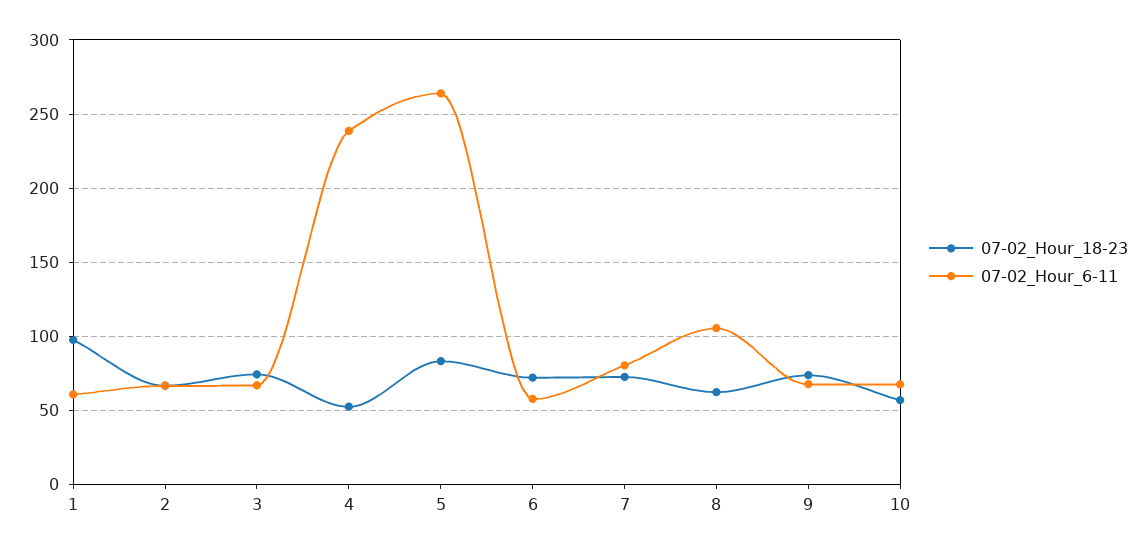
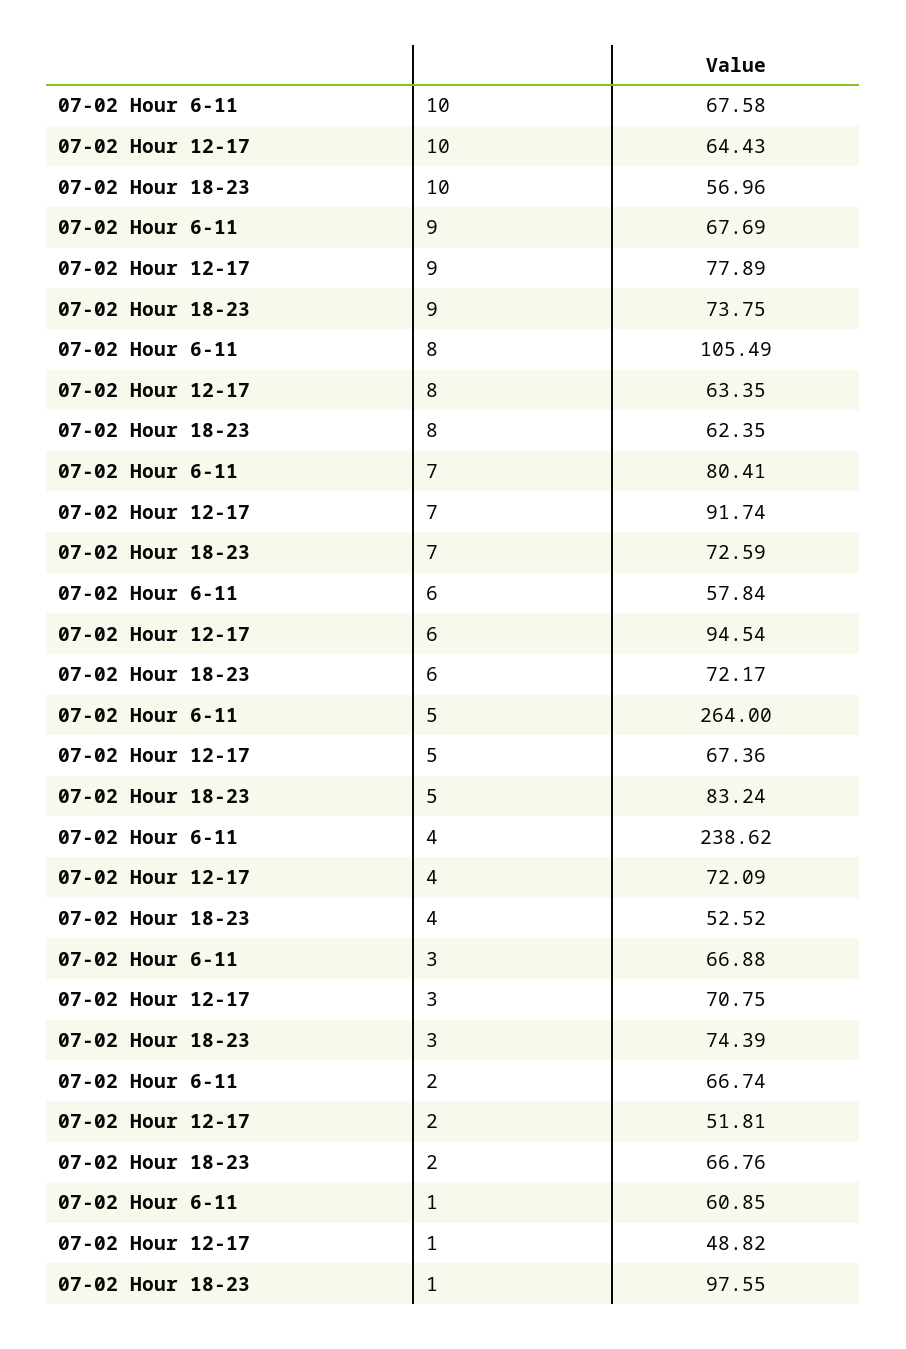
07-02 Hour 12-17, 10: none -> 64.43
07-02 Hour 12-17, 9: none -> 77.89
07-02 Hour 12-17, 8: none -> 63.35
07-02 Hour 12-17, 7: none -> 91.74
07-02 Hour 12-17, 6: none -> 94.54
07-02 Hour 12-17, 5: none -> 67.36
07-02 Hour 12-17, 4: none -> 72.09
07-02 Hour 12-17, 3: none -> 70.75
07-02 Hour 12-17, 2: none -> 51.81
07-02 Hour 12-17, 1: none -> 48.82

